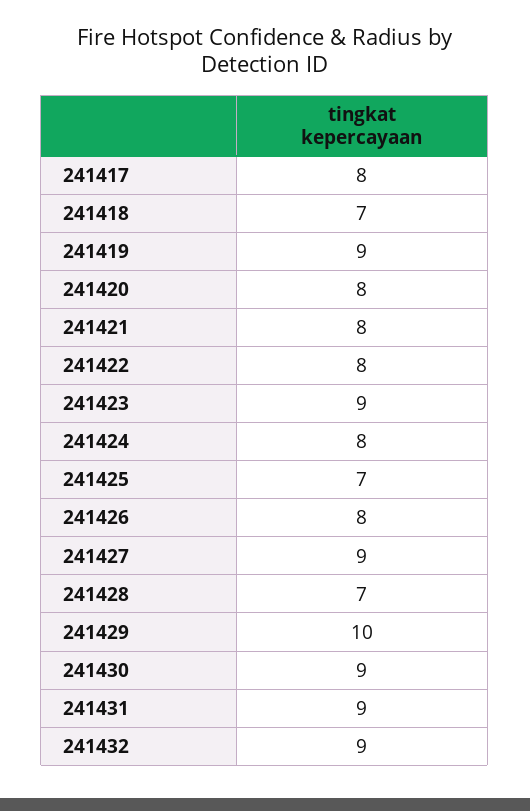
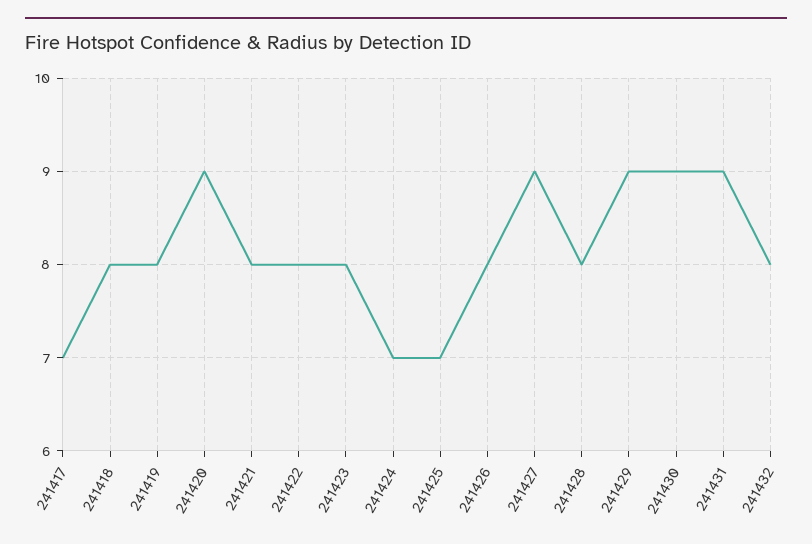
241417: 8 -> 7
241418: 7 -> 8
241419: 9 -> 8
241420: 8 -> 9
241423: 9 -> 8
241424: 8 -> 7
241428: 7 -> 8
241429: 10 -> 9
241432: 9 -> 8

